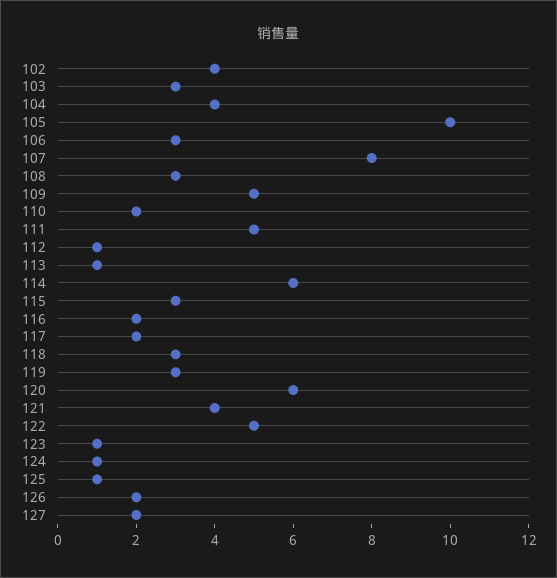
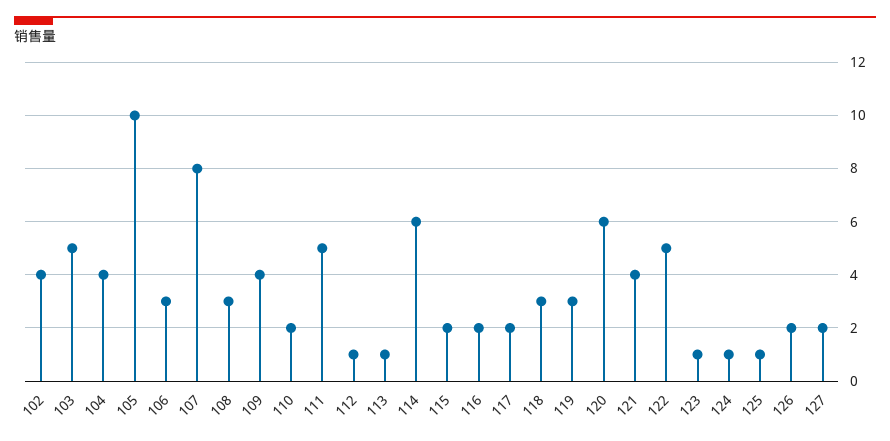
103: 3 -> 5
109: 5 -> 4
115: 3 -> 2

